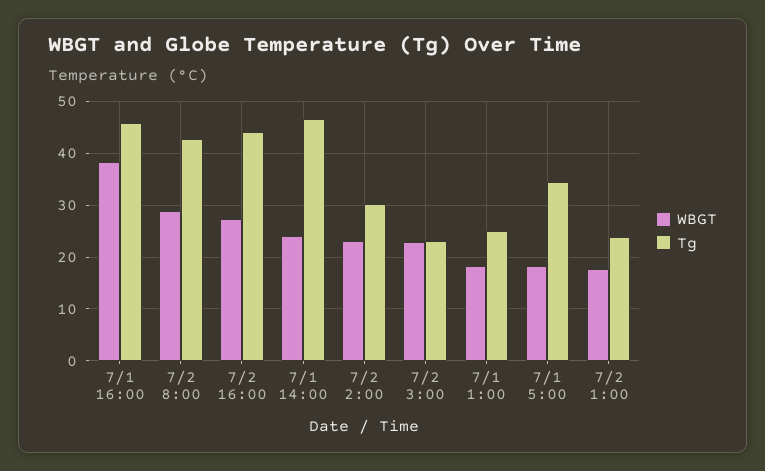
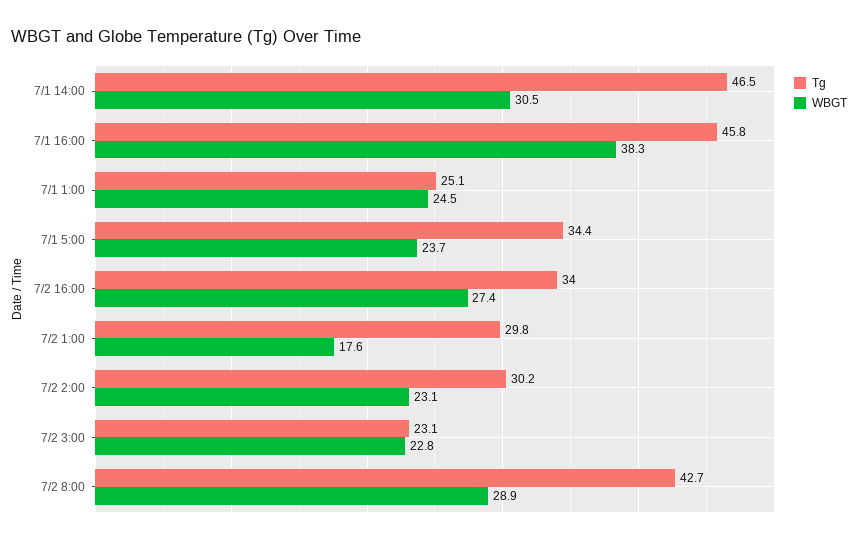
Tg, 7/2 16:00: 44 -> 34
WBGT, 7/1 14:00: 24 -> 30.5
WBGT, 7/1 1:00: 18 -> 24.5
WBGT, 7/1 5:00: 18 -> 23.7
Tg, 7/2 1:00: 24 -> 29.8

